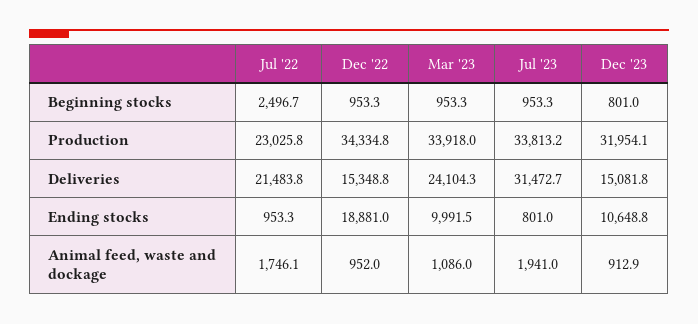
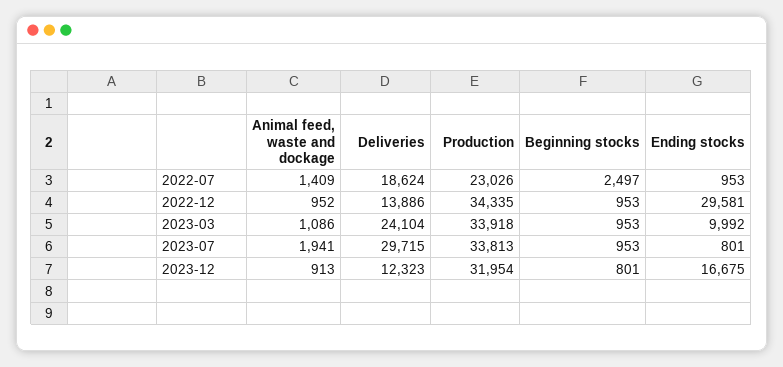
Jul '22, Deliveries: 21483.8 -> 18624
Dec '22, Deliveries: 15348.8 -> 13886
Jul '23, Deliveries: 31472.7 -> 29715
Dec '23, Deliveries: 15081.8 -> 12323
Dec '22, Ending stocks: 18881 -> 29581
Dec '23, Ending stocks: 10648.8 -> 16675
Jul '22, Animal feed, waste and dockage: 1746.1 -> 1409

